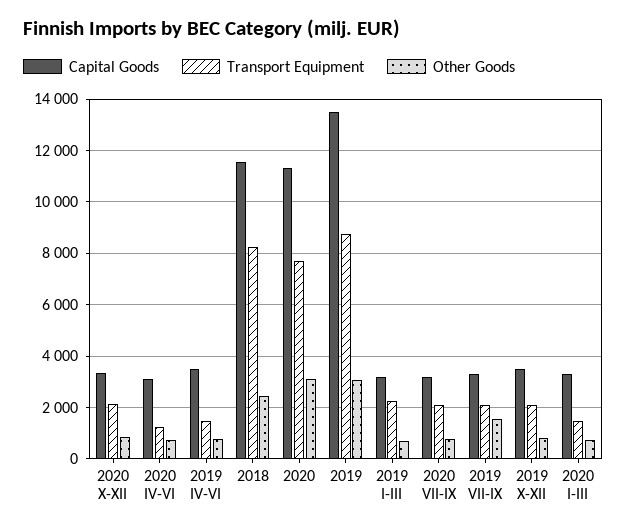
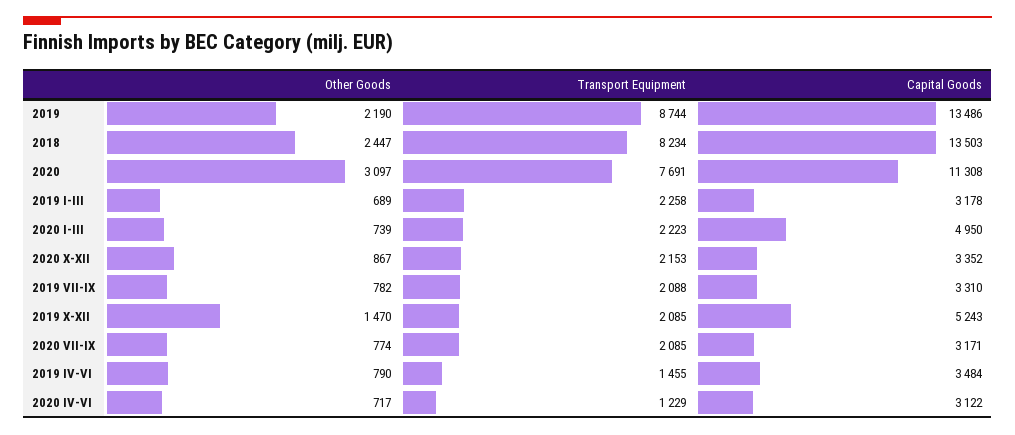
Capital Goods, 2018: 11500 -> 13503
Other Goods, 2019: 3000 -> 2190
Other Goods, 2019 VII-IX: 1500 -> 782
Capital Goods, 2019 X-XII: 3500 -> 5243
Other Goods, 2019 X-XII: 750 -> 1470
Capital Goods, 2020 I-III: 3250 -> 4950
Transport Equipment, 2020 I-III: 1500 -> 2223

